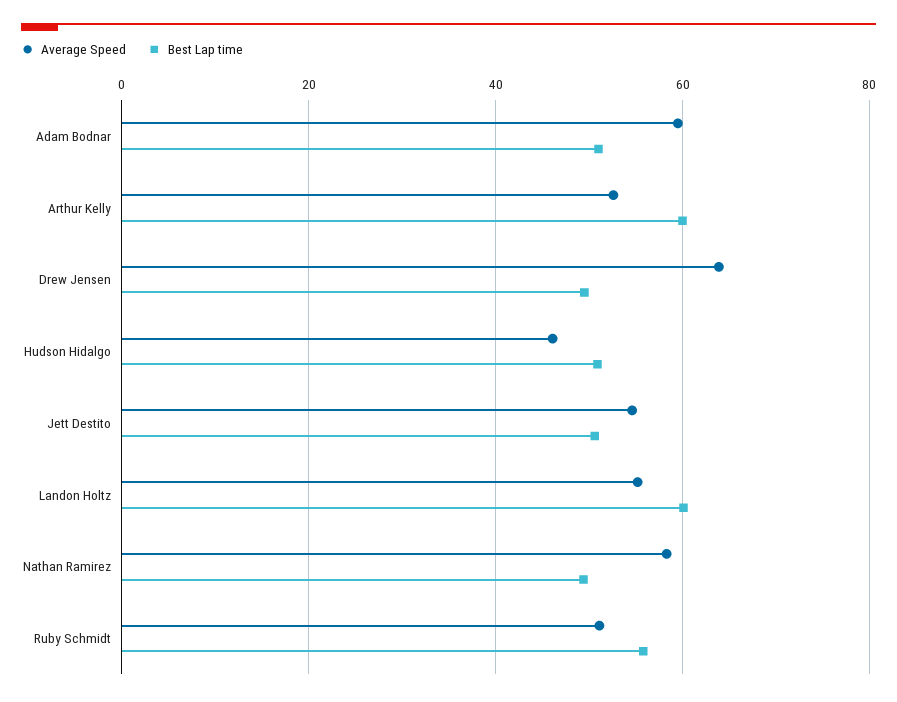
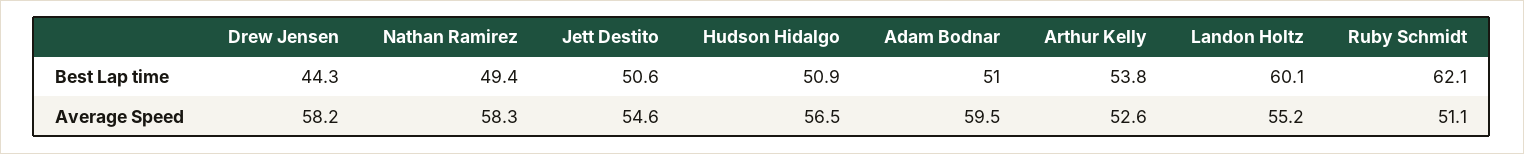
Best Lap time, Arthur Kelly: 60 -> 53.8
Average Speed, Drew Jensen: 64 -> 58.2
Best Lap time, Drew Jensen: 50 -> 44.3
Average Speed, Hudson Hidalgo: 46 -> 56.5
Best Lap time, Ruby Schmidt: 56 -> 62.1

